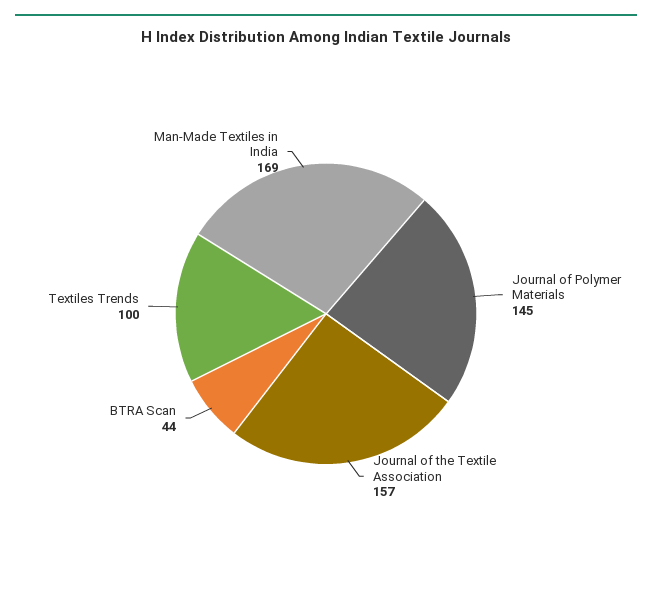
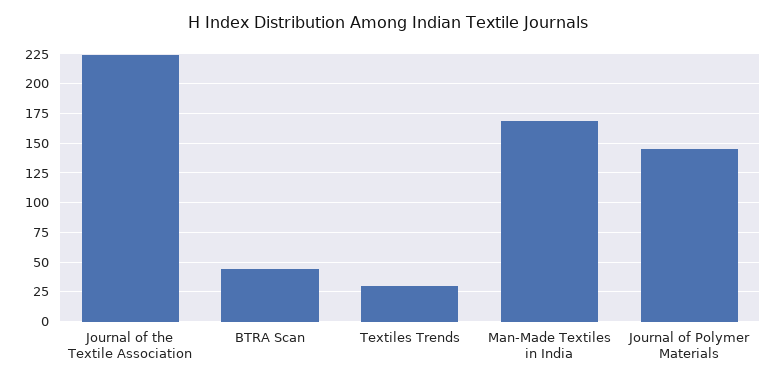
Journal of the Textile Association: 157 -> 225
Textiles Trends: 100 -> 25

